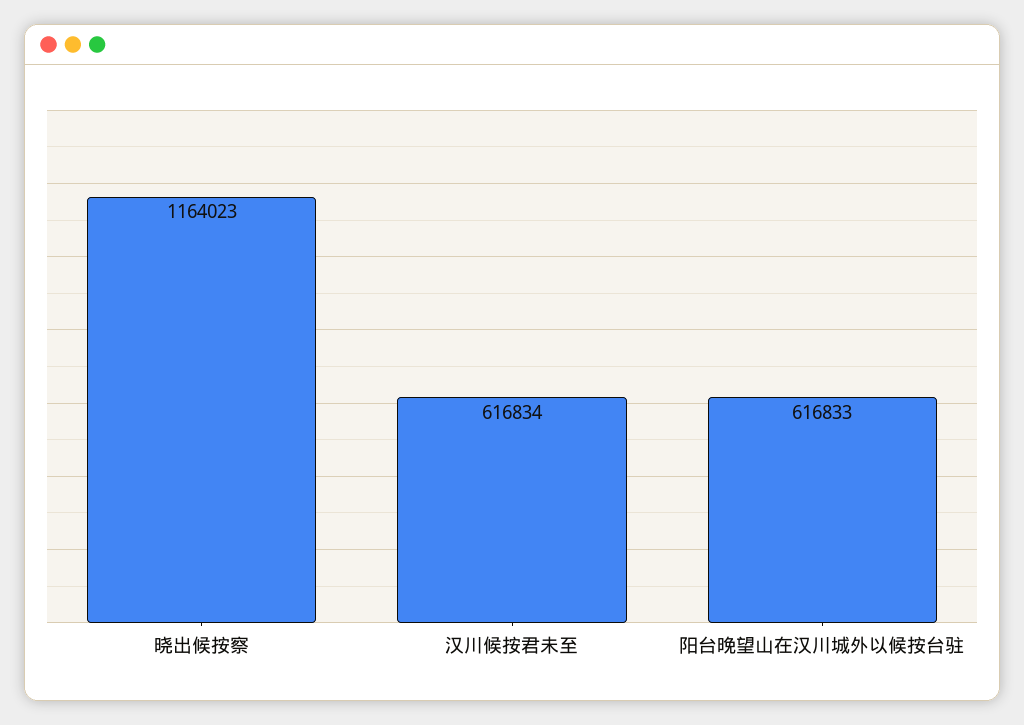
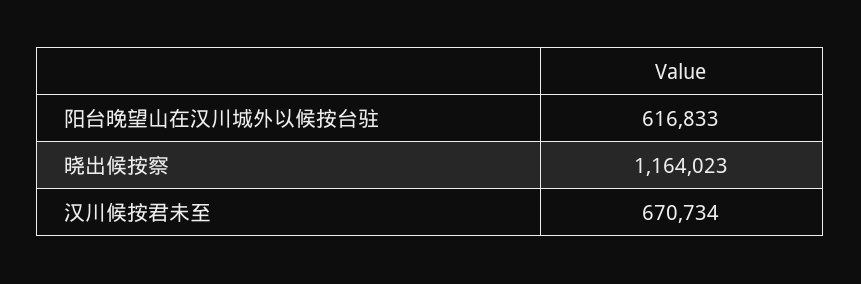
汉川候按君未至: 616834 -> 670734

